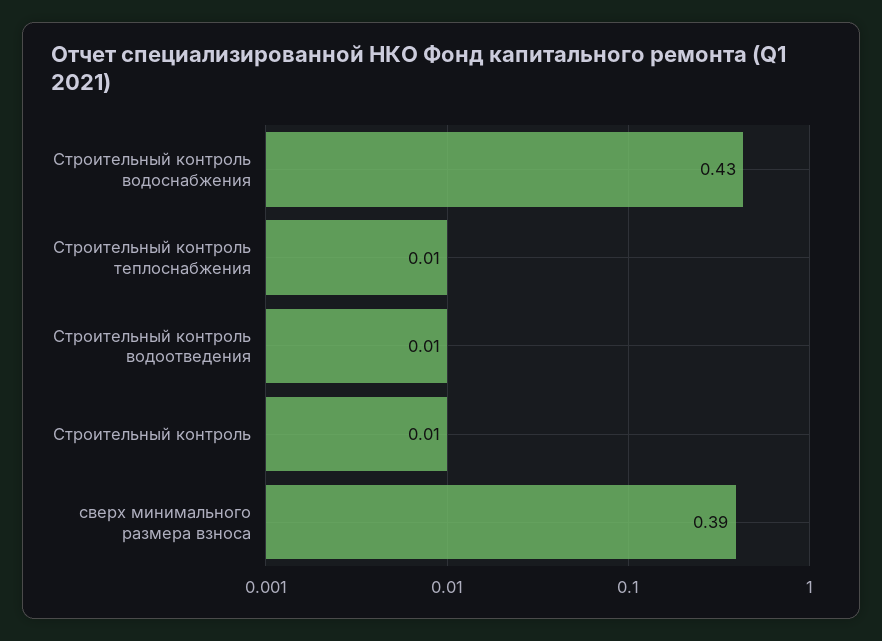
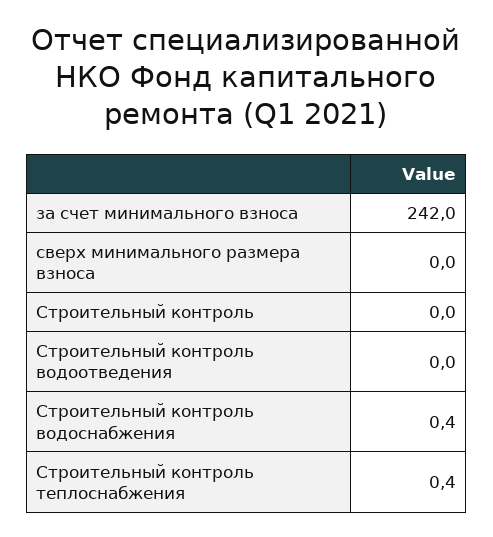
Строительный контроль теплоснабжения: 0.01 -> 0.4
сверх минимального размера взноса: 0.39 -> 0
за счет минимального взноса: none -> 242

